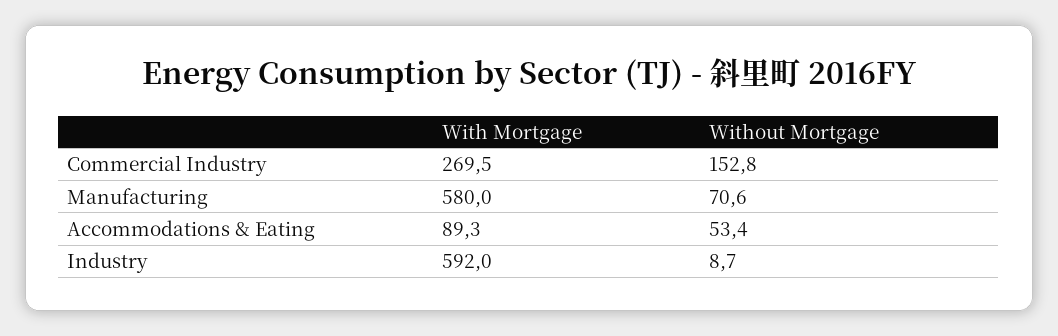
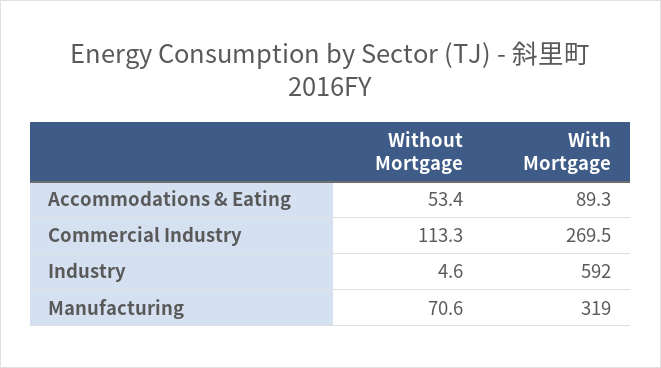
Without Mortgage, Commercial Industry: 152.8 -> 113.3
With Mortgage, Manufacturing: 580 -> 319
Without Mortgage, Industry: 8.7 -> 4.6

